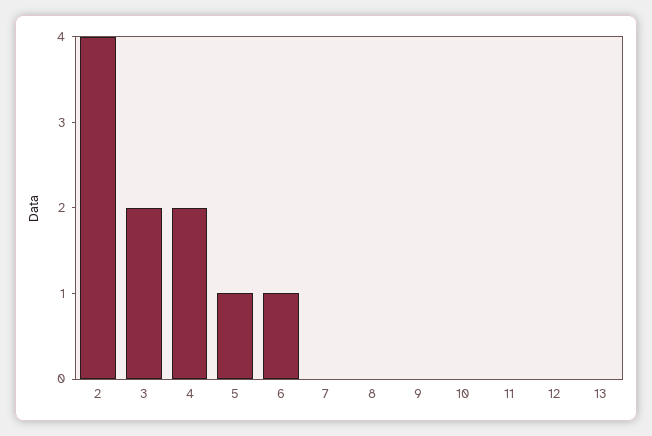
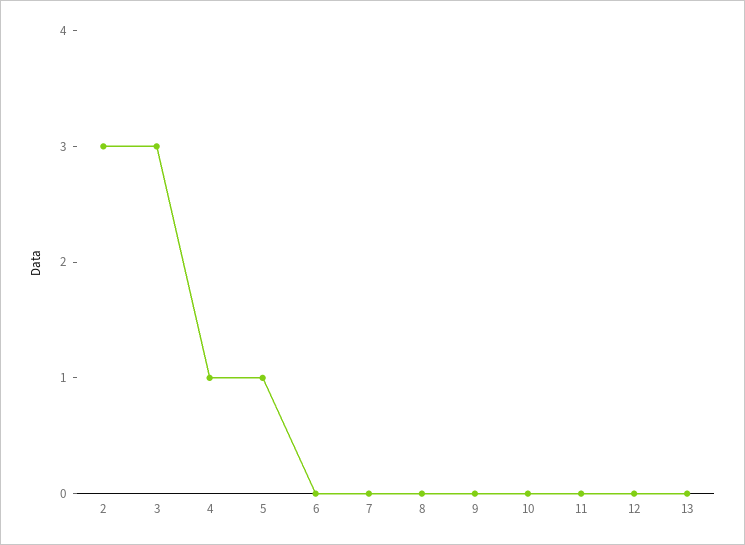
2: 4 -> 3
3: 2 -> 3
4: 2 -> 1
6: 1 -> 0

